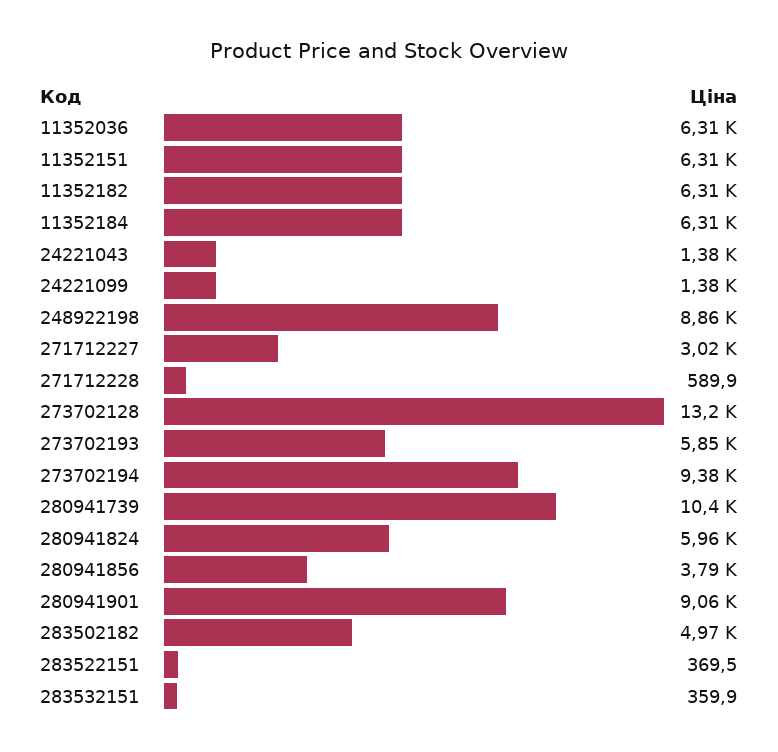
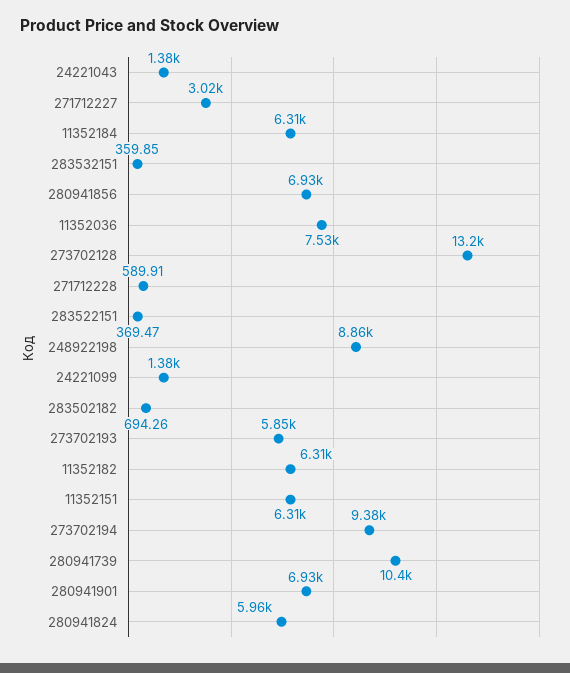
11352036: 6310 -> 7530
280941856: 3790 -> 6930
280941901: 9060 -> 6930
283502182: 4970 -> 694.26

